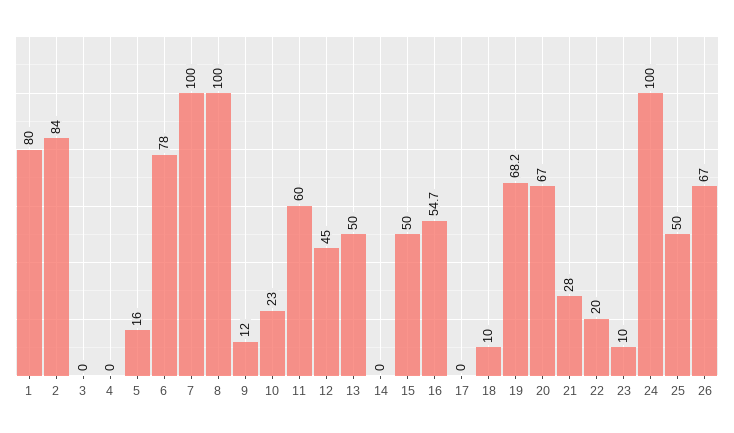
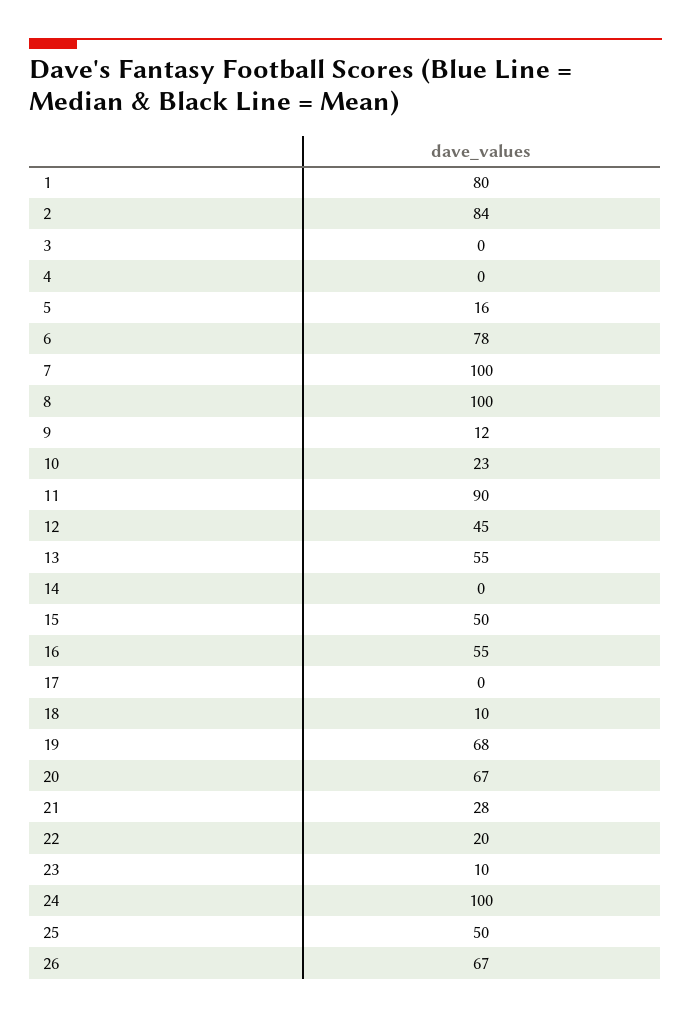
11: 60 -> 90
13: 50 -> 55

